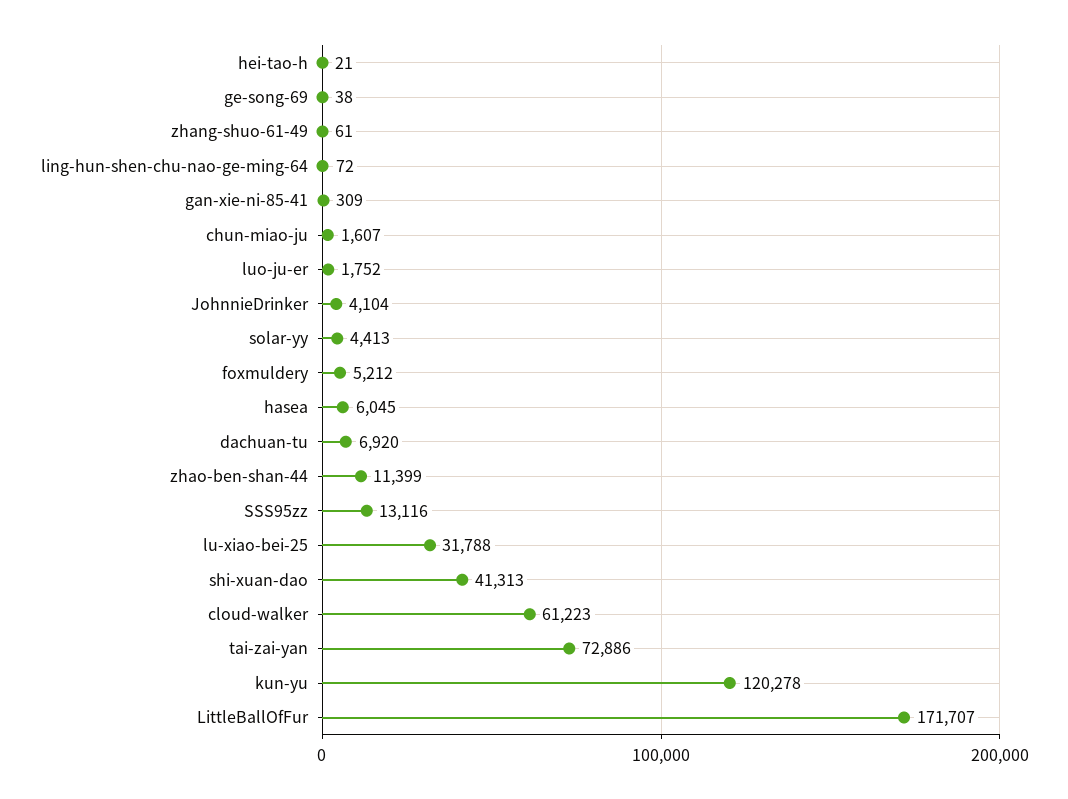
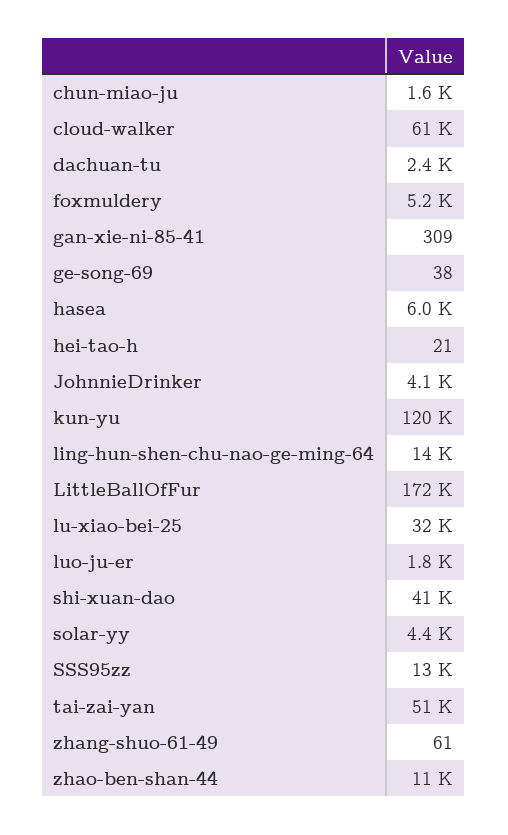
ling-hun-shen-chu-nao-ge-ming-64: 72 -> 14000
dachuan-tu: 6920 -> 2400
tai-zai-yan: 72886 -> 51000

